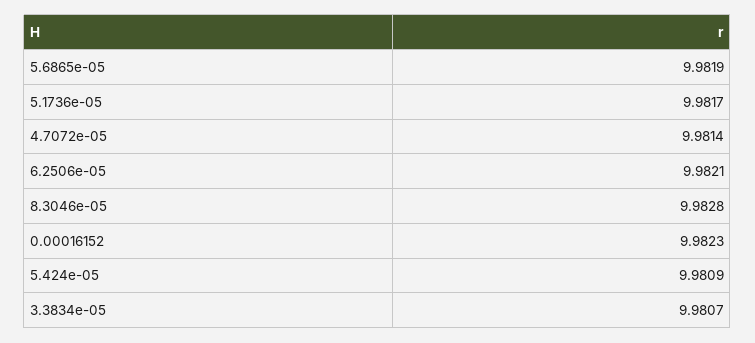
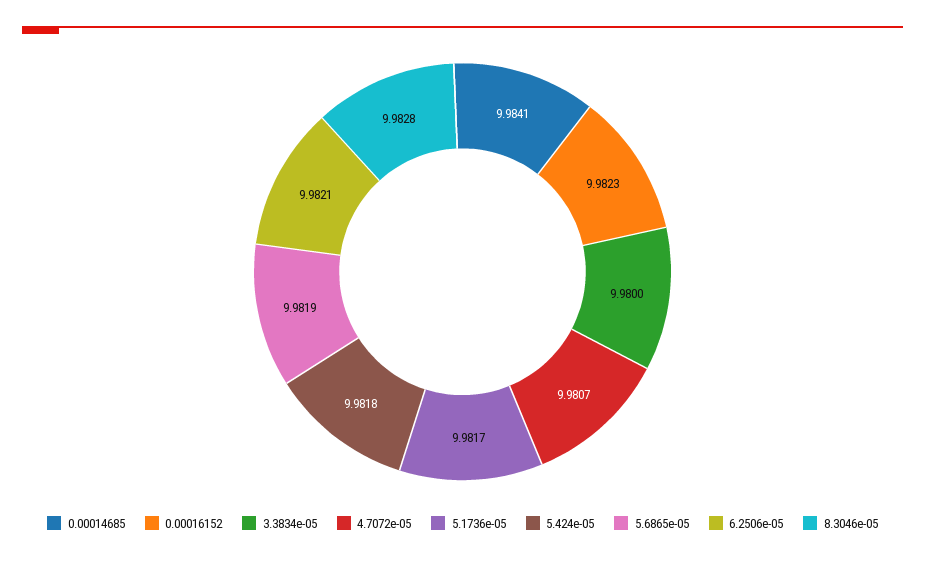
4.7072e-05: 9.9814 -> 9.9807
5.424e-05: 9.9809 -> 9.9818
3.3834e-05: 9.9807 -> 9.98
0.00014685: none -> 9.9841

